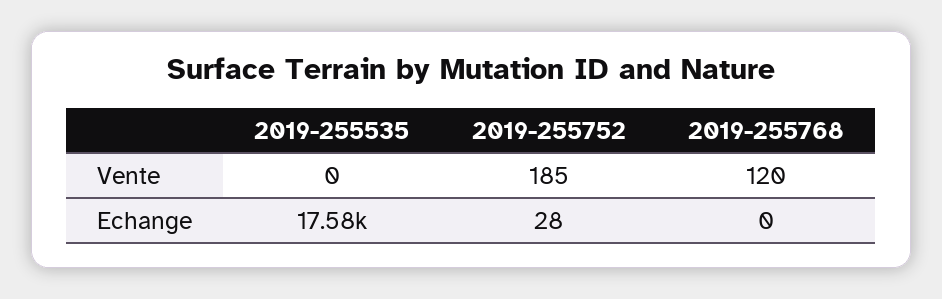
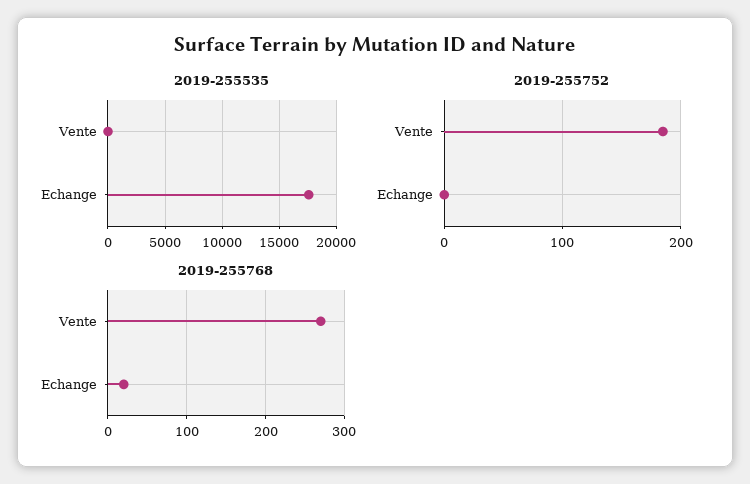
2019-255768, Vente: 120 -> 270
2019-255752, Echange: 28 -> 0
2019-255768, Echange: 0 -> 20

